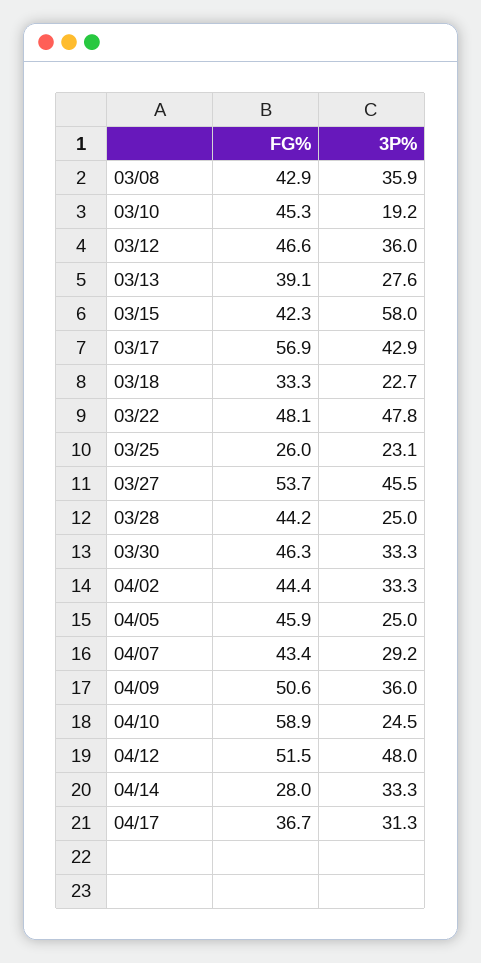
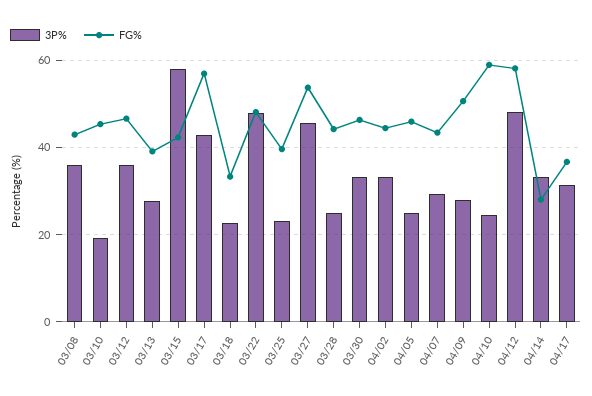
FG%, 03/25: 26 -> 40
3P%, 04/09: 36 -> 28
FG%, 04/12: 51.5 -> 58

